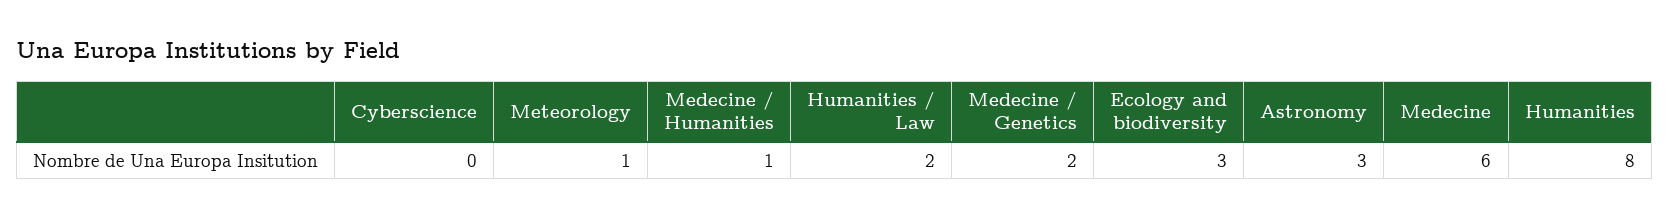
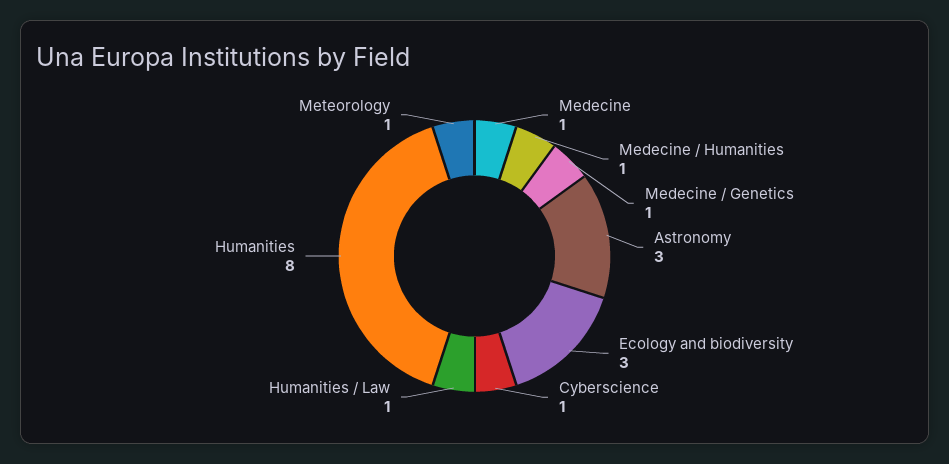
Cyberscience: 0 -> 1
Humanities / Law: 2 -> 1
Medecine / Genetics: 2 -> 1
Medecine: 6 -> 1

